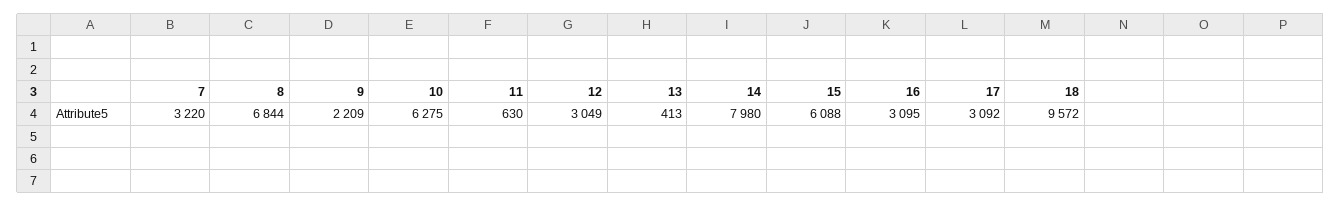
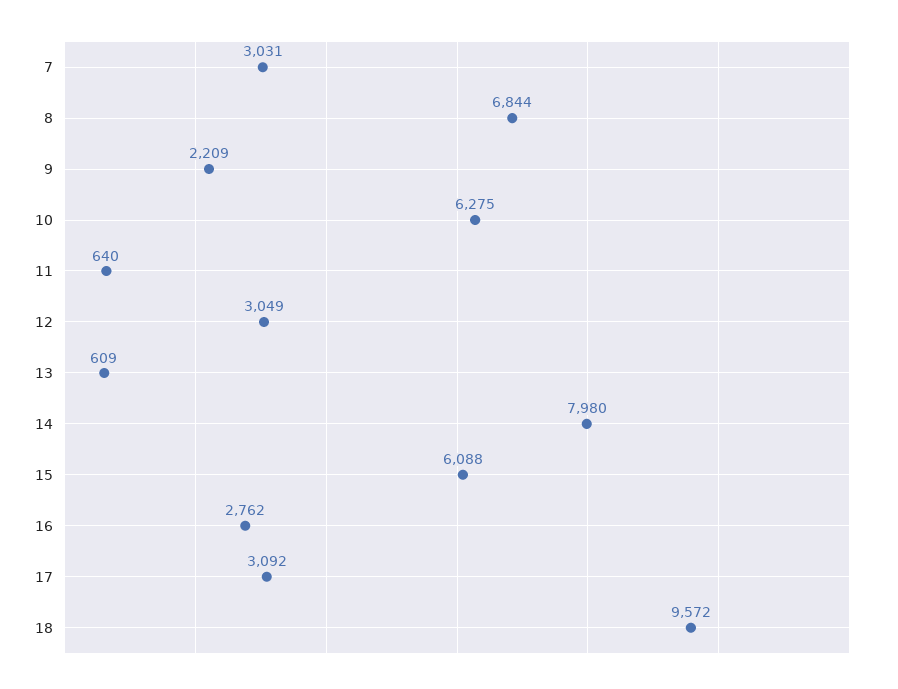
7: 3220 -> 3031
11: 630 -> 640
13: 413 -> 609
16: 3095 -> 2762

